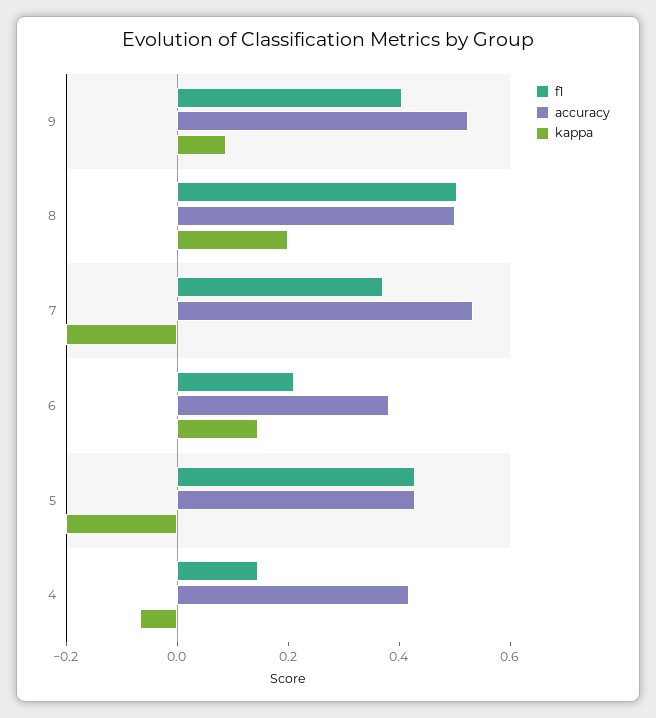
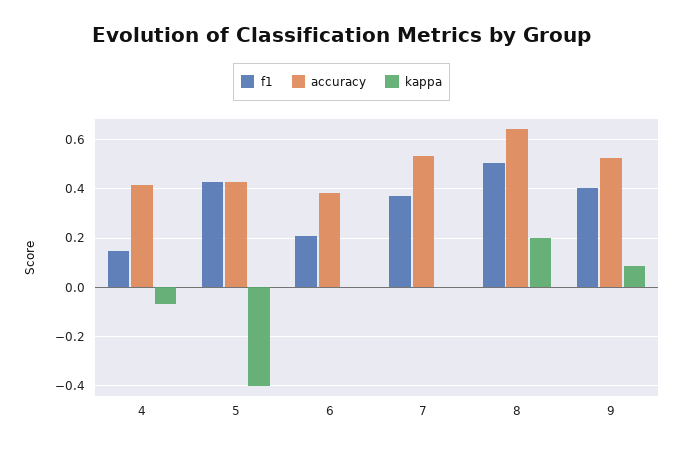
accuracy, 8: 0.5 -> 0.65
kappa, 7: -0.2 -> 0
kappa, 6: 0.15 -> 0
kappa, 5: -0.2 -> -0.4

